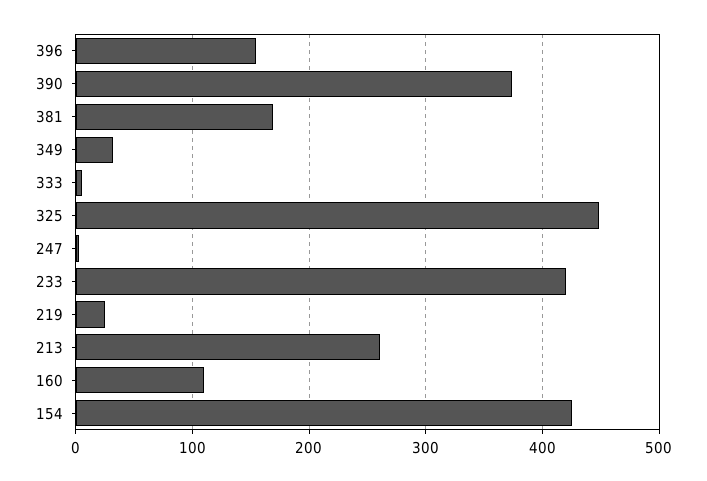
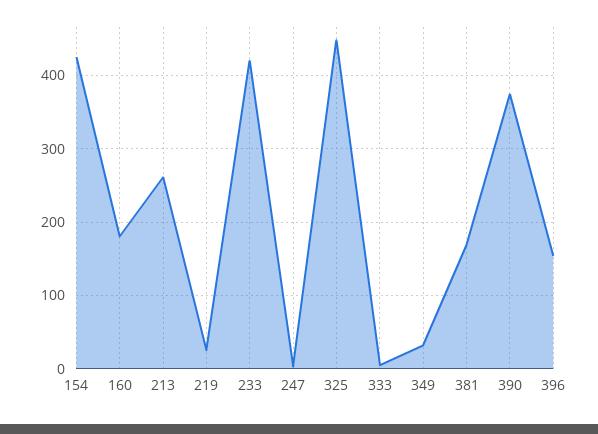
160: 110 -> 180

